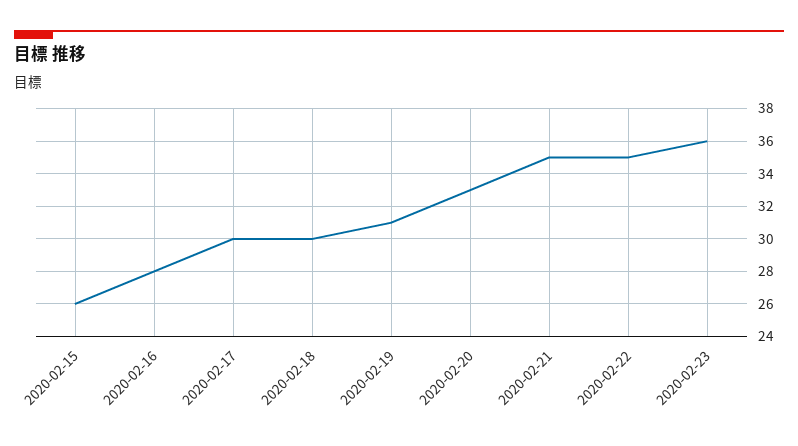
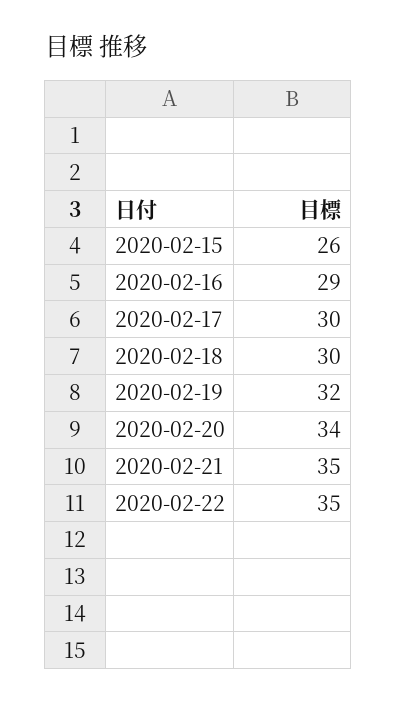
2020-02-16: 28 -> 29
2020-02-19: 31 -> 32
2020-02-20: 33 -> 34
2020-02-23: 36 -> none

